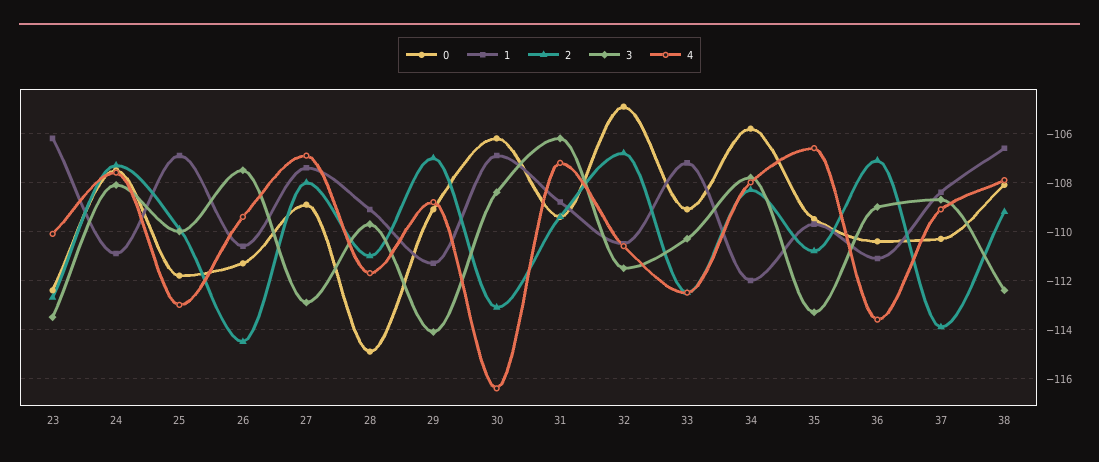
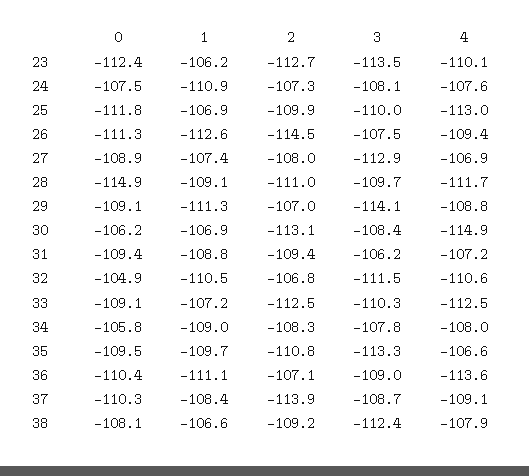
1, 26: -110.5 -> -112.6
4, 30: -116.5 -> -114.9
1, 34: -112 -> -109

